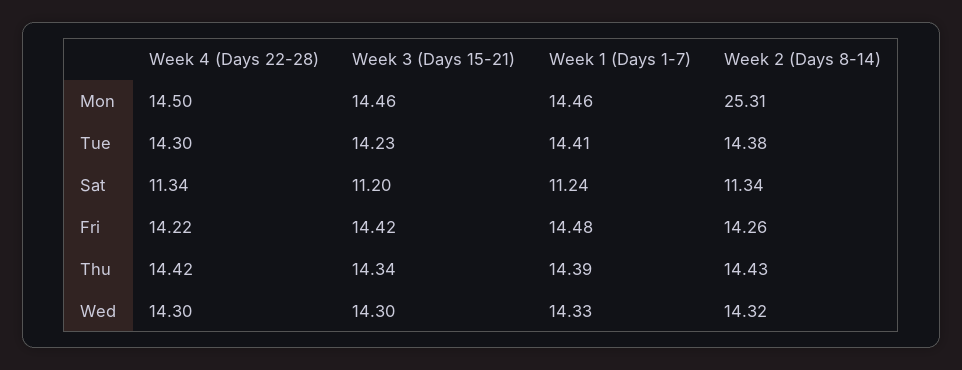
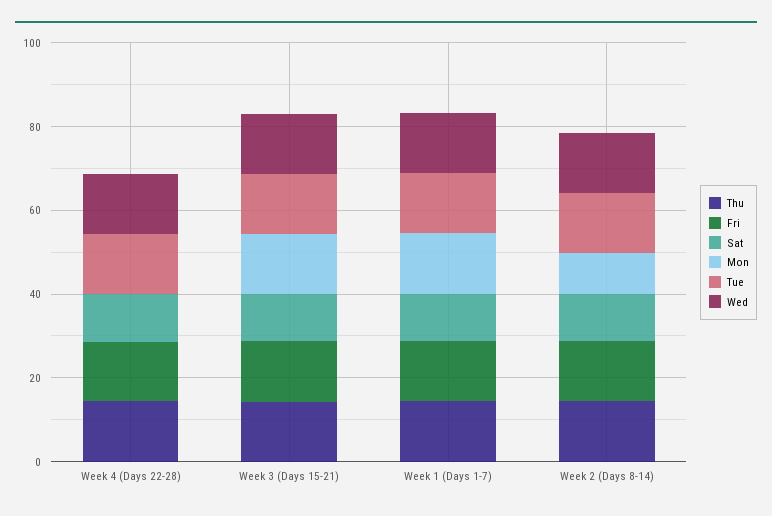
Mon, Week 4 (Days 22-28): 14.5 -> 0
Mon, Week 2 (Days 8-14): 25.31 -> 10

